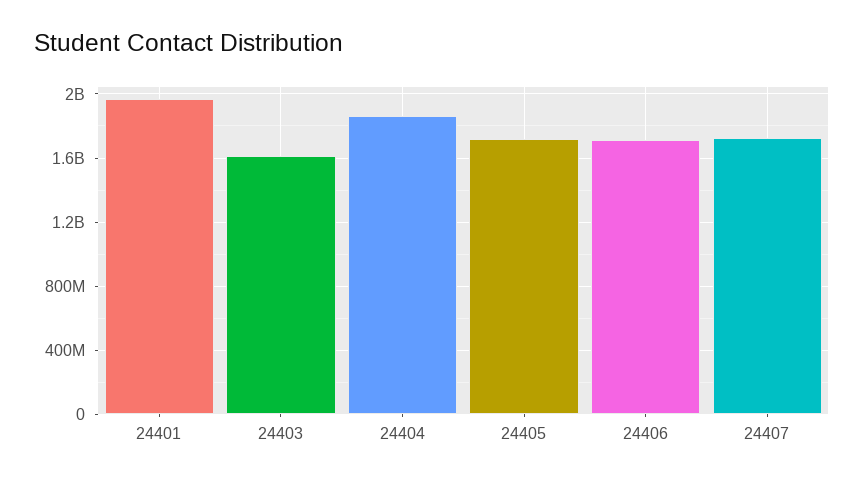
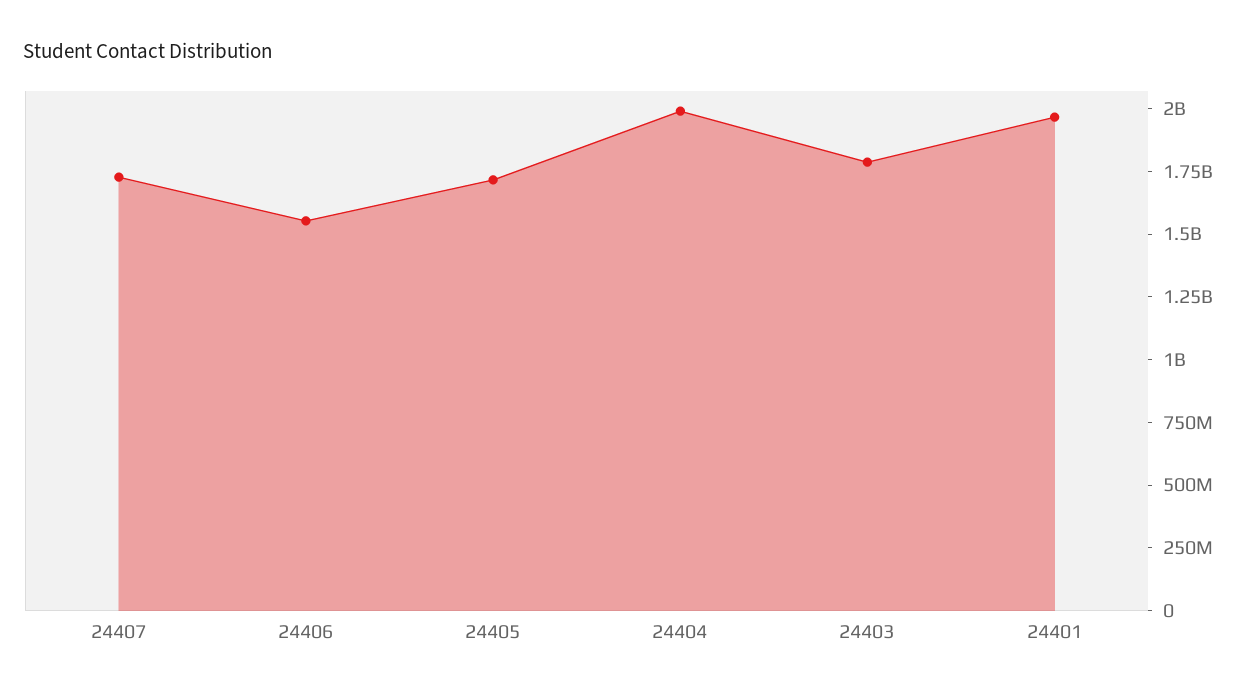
24403: 1600000000 -> 1800000000
24404: 1850000000 -> 2000000000
24406: 1700000000 -> 1550000000

